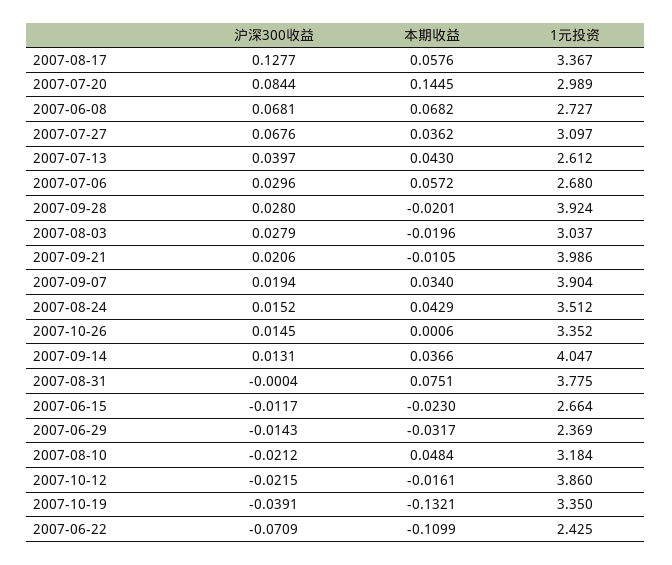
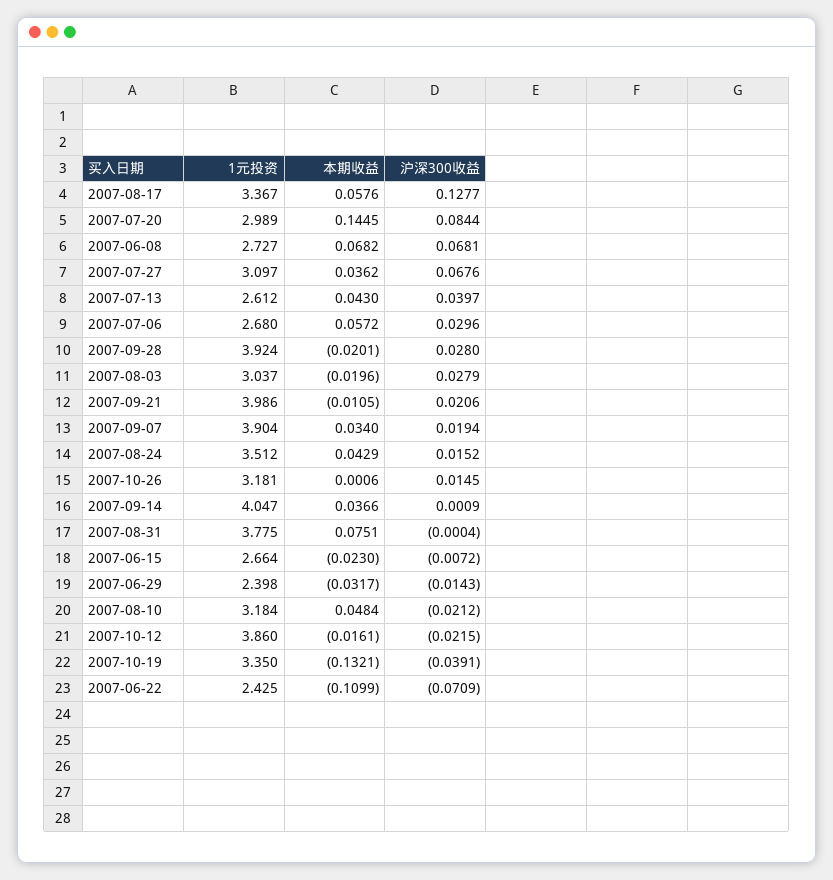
1元投资, 2007-10-26: 3.352 -> 3.181
沪深300收益, 2007-09-14: 0.0131 -> 0.0009
沪深300收益, 2007-06-15: -0.0117 -> -0.0072
1元投资, 2007-06-29: 2.369 -> 2.398

